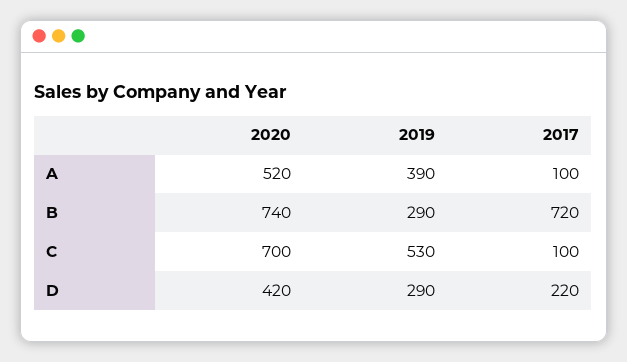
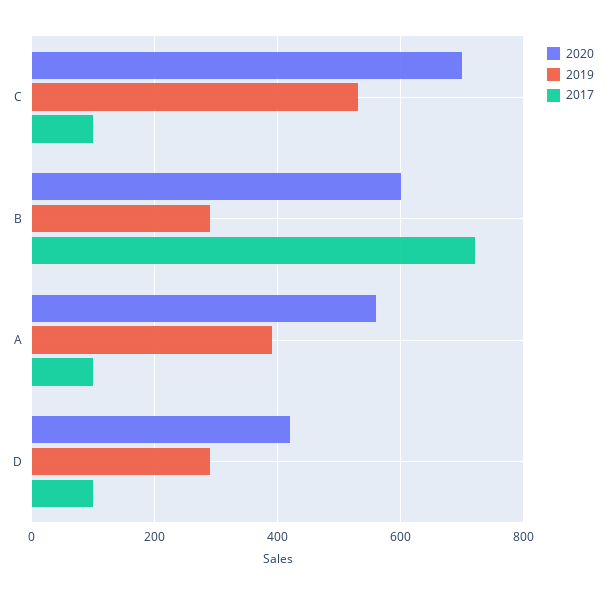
2020, A: 520 -> 560
2020, B: 740 -> 600
2017, D: 220 -> 100

